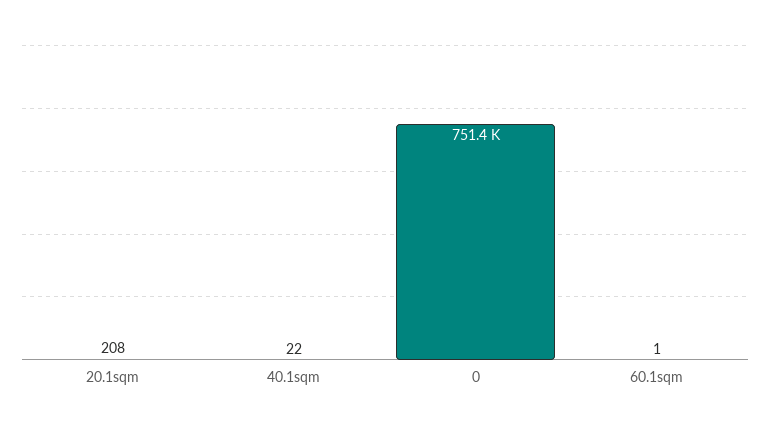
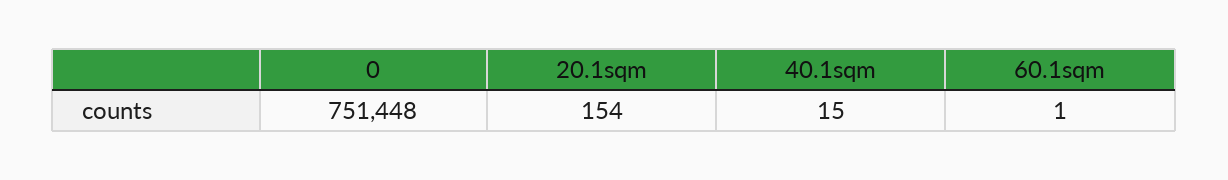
20.1sqm: 208 -> 154
40.1sqm: 22 -> 15

